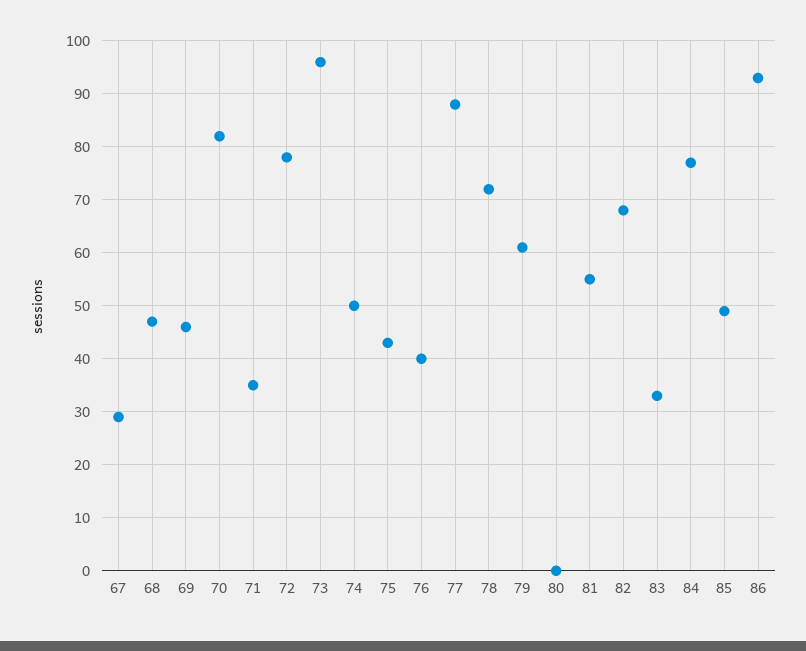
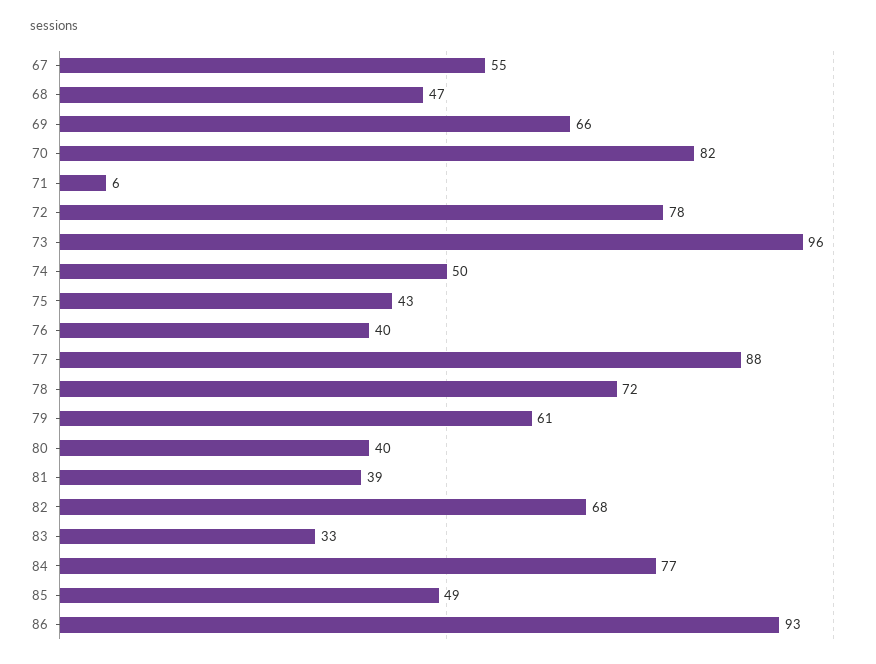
67: 30 -> 55
69: 45 -> 66
71: 35 -> 6
80: 0 -> 40
81: 55 -> 39

